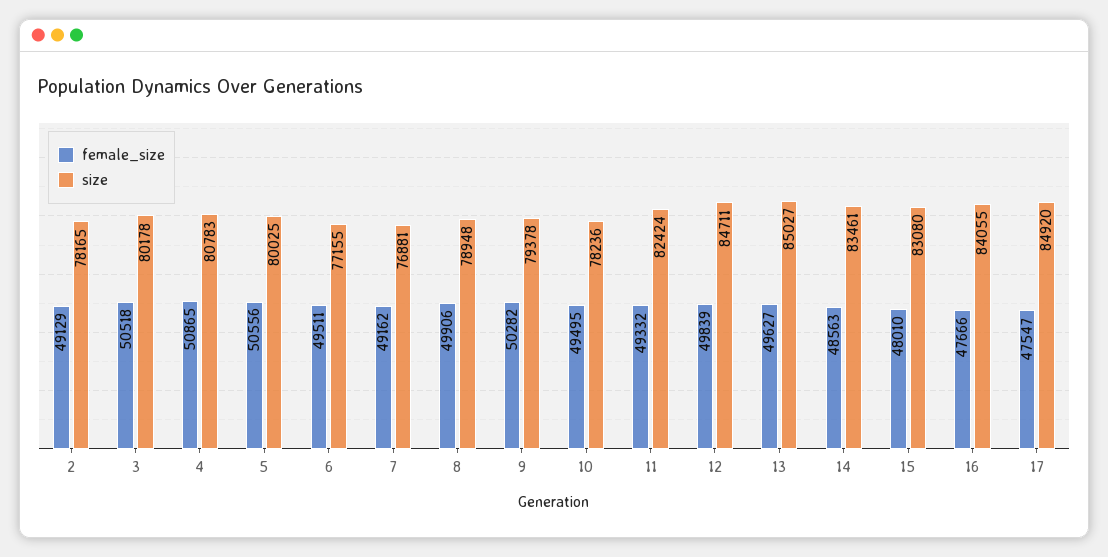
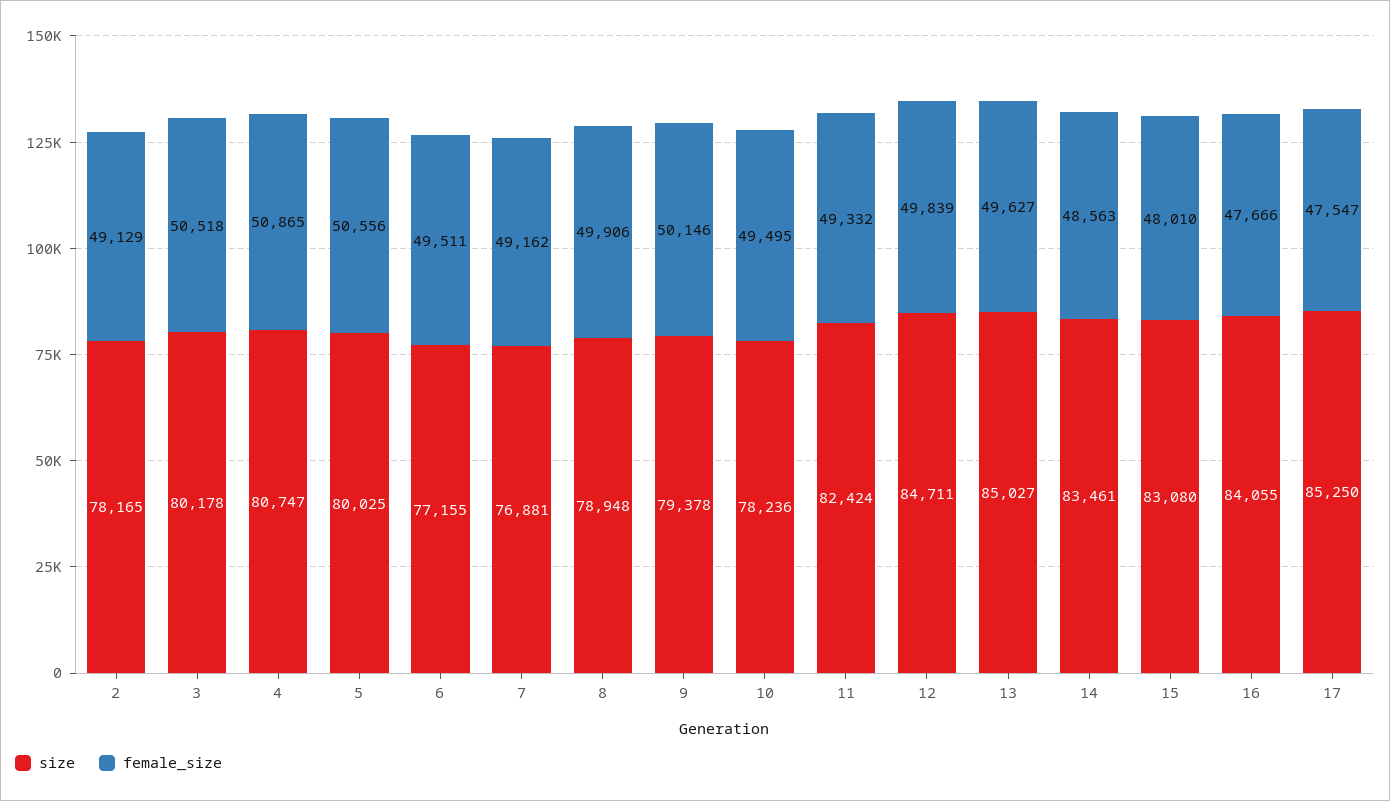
size, 4: 80783 -> 80747
female_size, 9: 50282 -> 50146
size, 17: 84920 -> 85250

